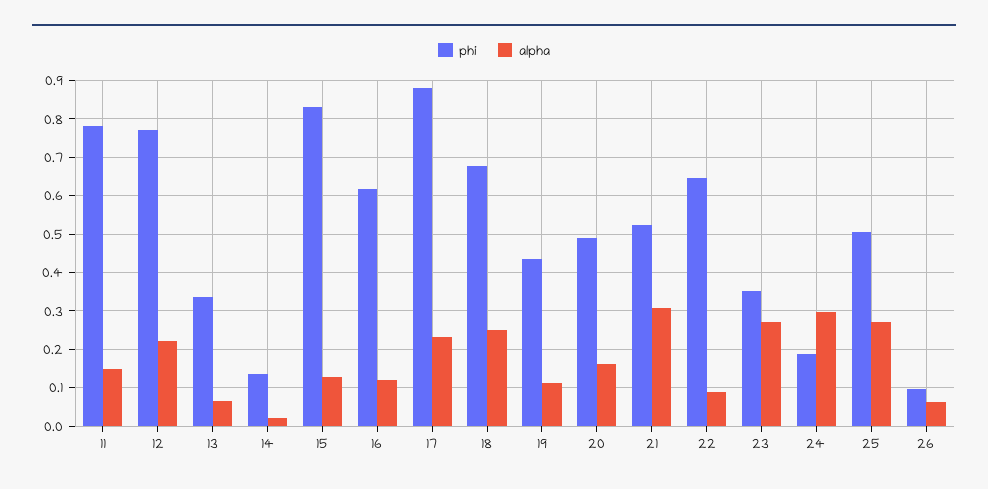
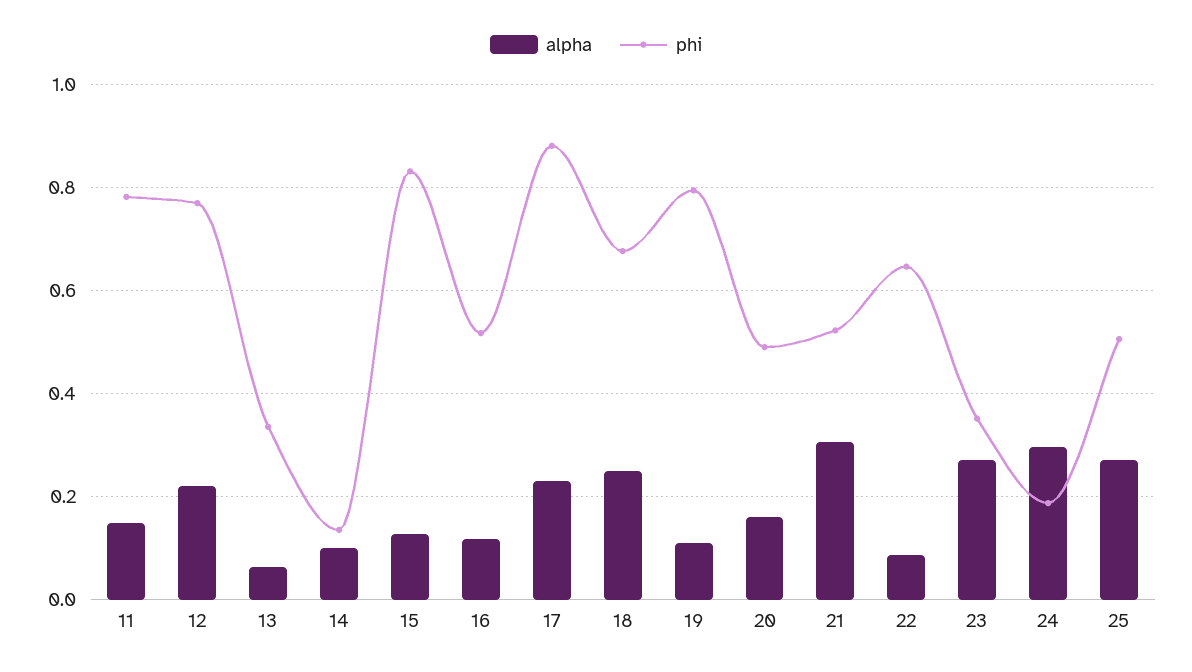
alpha, 14: 0.02 -> 0.1
phi, 16: 0.62 -> 0.52
phi, 19: 0.44 -> 0.8
phi, 26: 0.1 -> none
alpha, 26: 0.06 -> none

